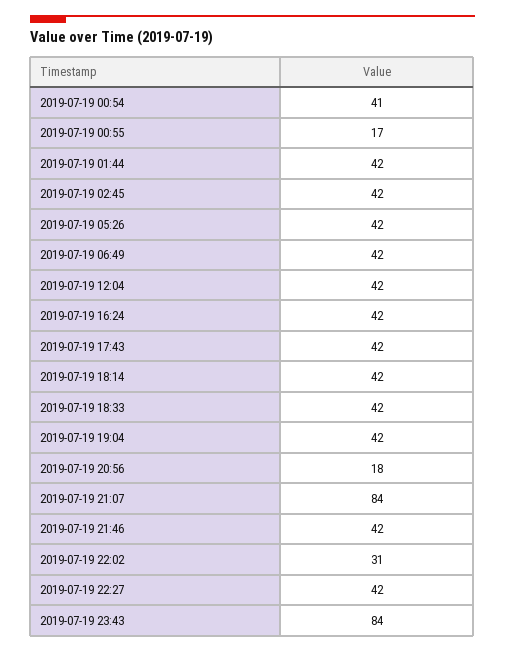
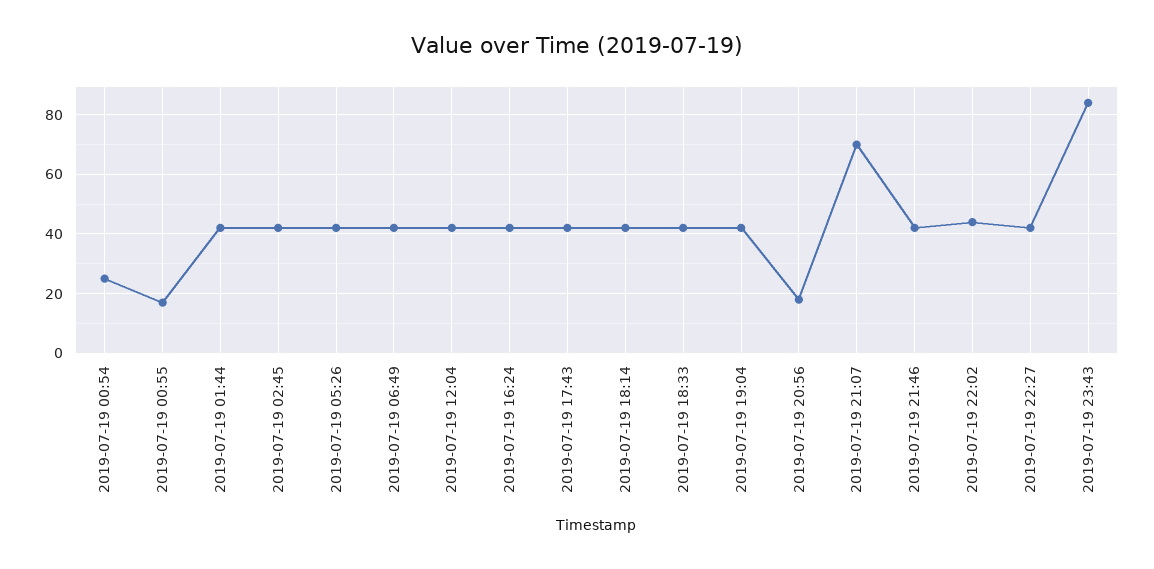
2019-07-19 00:54: 41 -> 25
2019-07-19 21:07: 84 -> 70
2019-07-19 22:02: 31 -> 45

